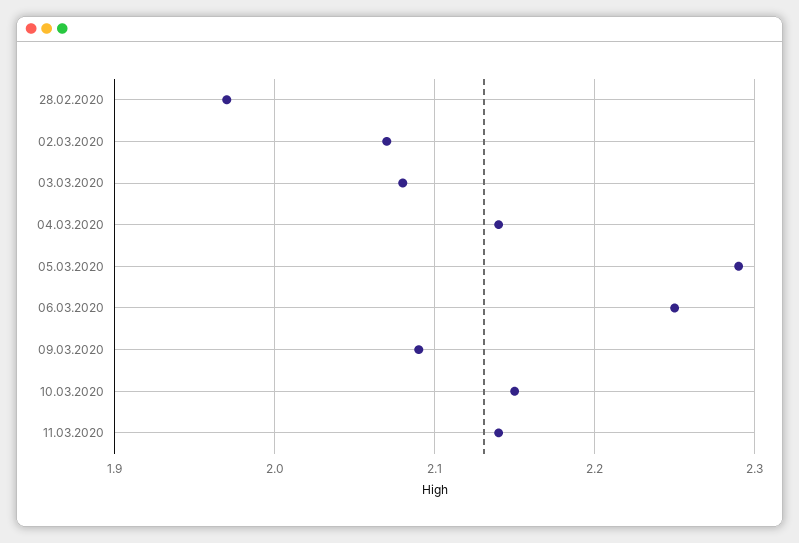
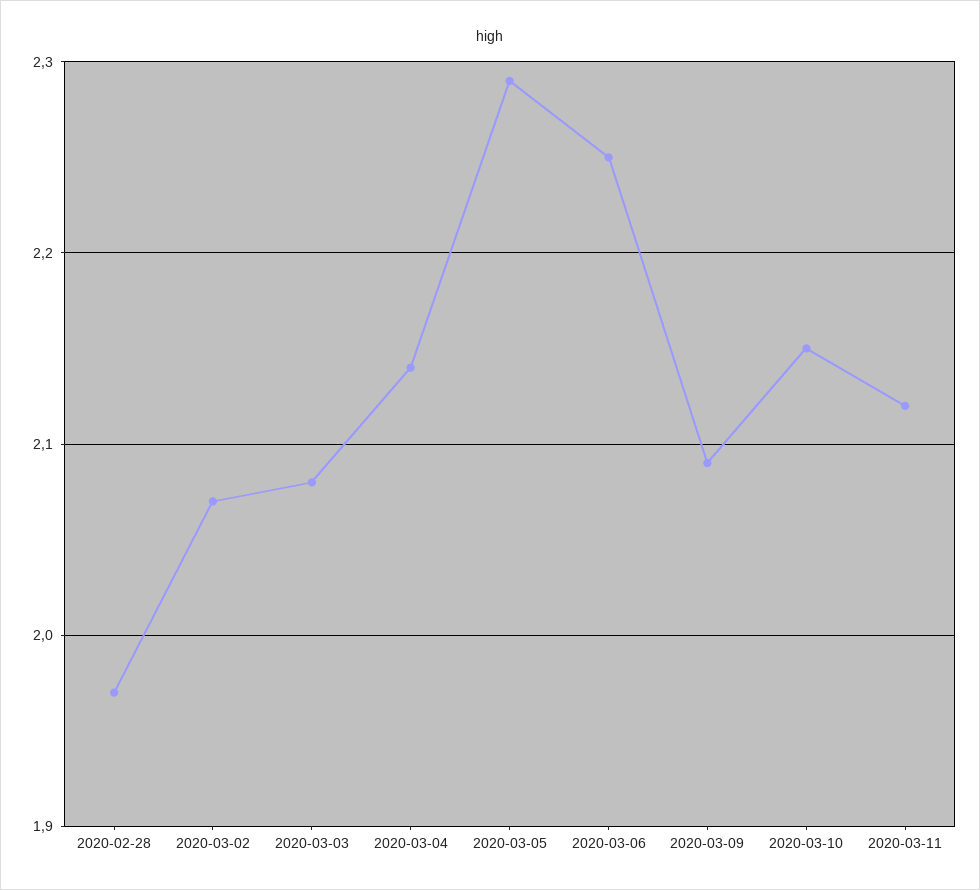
11.03.2020: 2.14 -> 2.12

